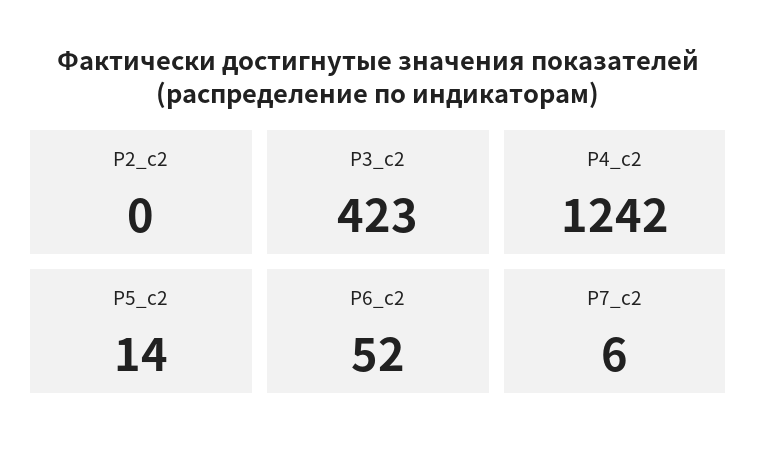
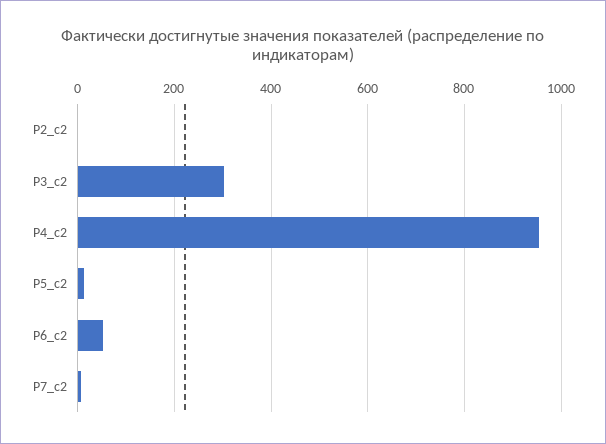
Р3_c2: 423 -> 300
Р4_c2: 1242 -> 960

